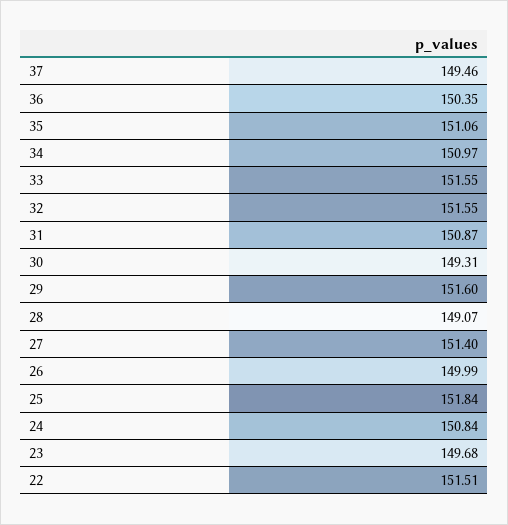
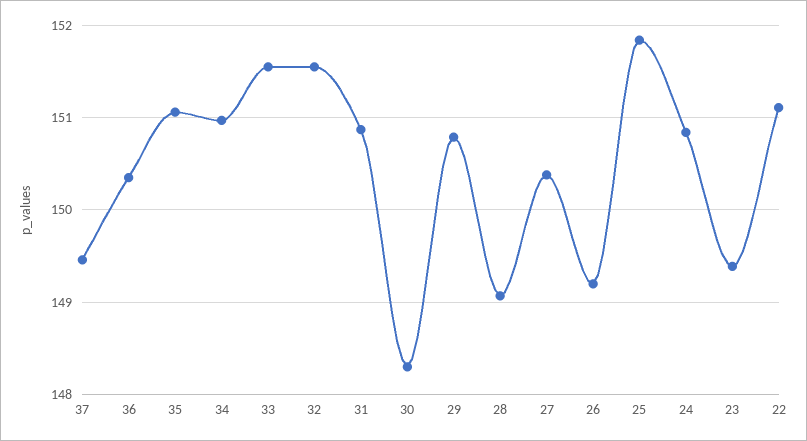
30: 149.31 -> 148.3
29: 151.6 -> 150.8
27: 151.4 -> 150.4
26: 149.99 -> 149.2
23: 149.68 -> 149.4
22: 151.51 -> 151.1

